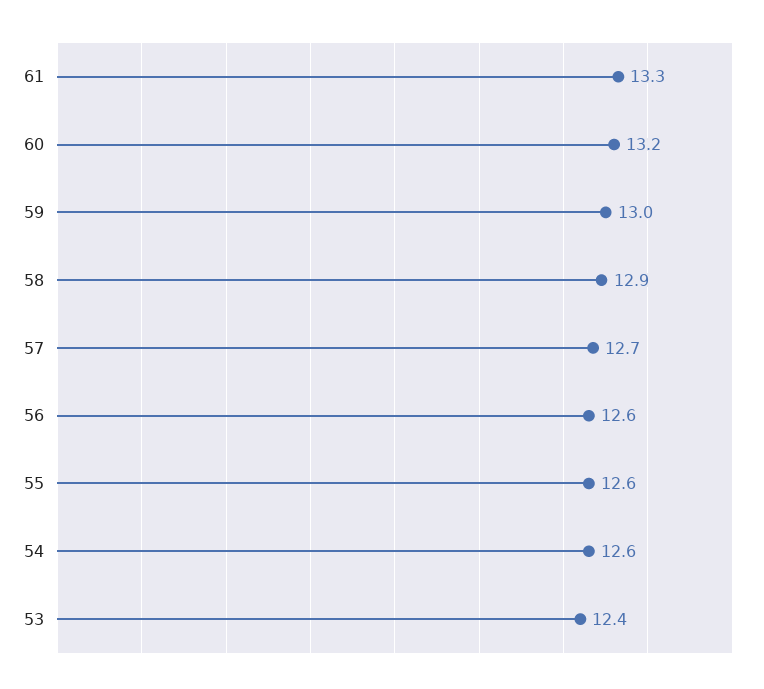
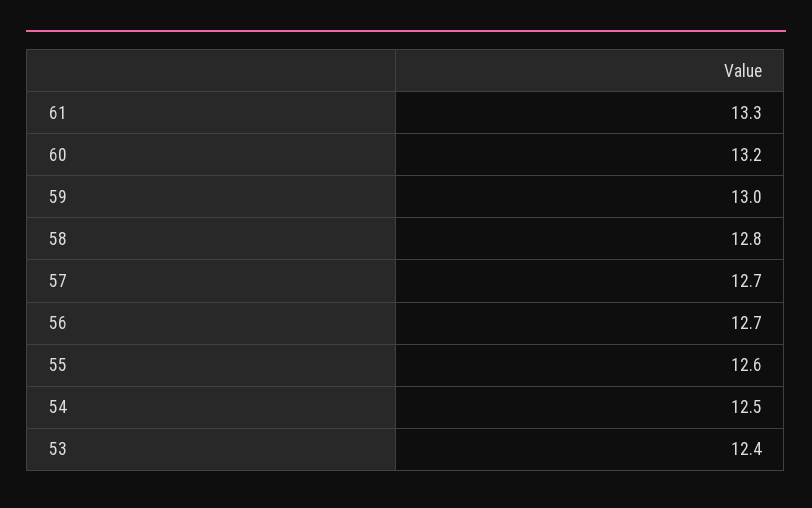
58: 12.9 -> 12.8
56: 12.6 -> 12.7
54: 12.6 -> 12.5

